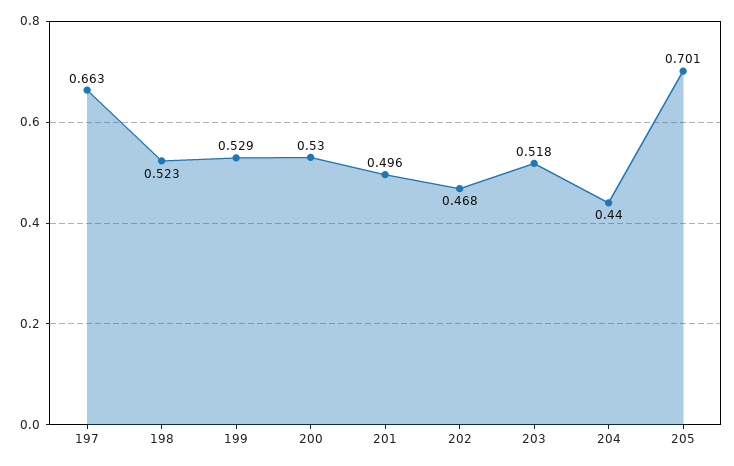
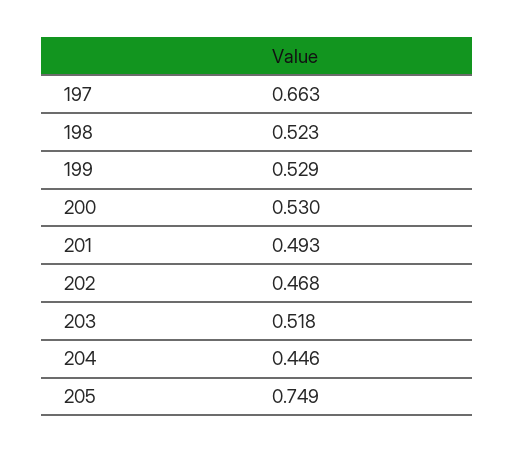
201: 0.496 -> 0.493
204: 0.44 -> 0.446
205: 0.701 -> 0.749

